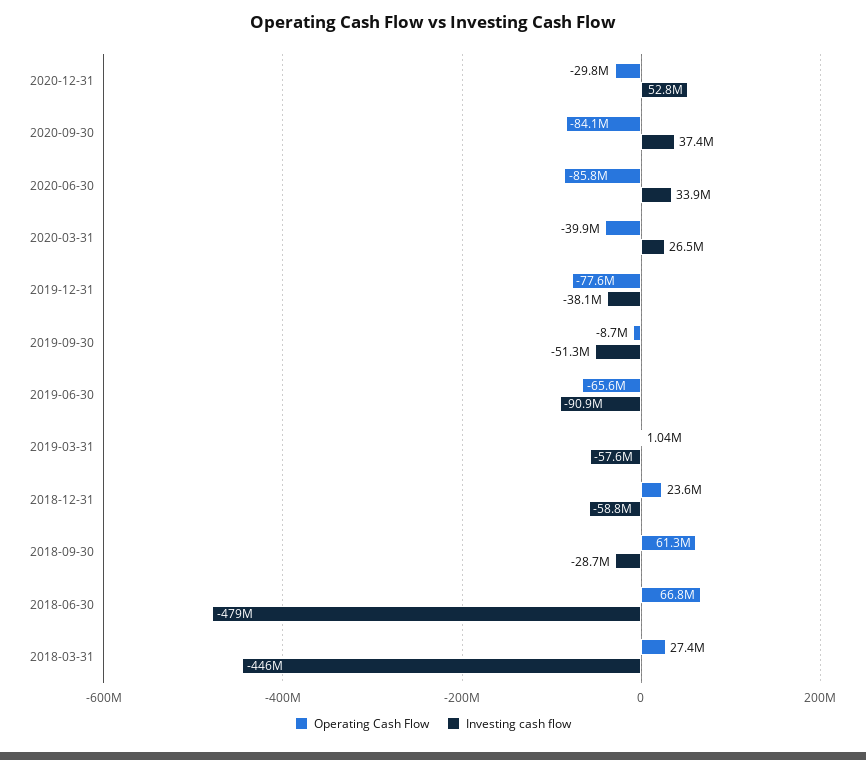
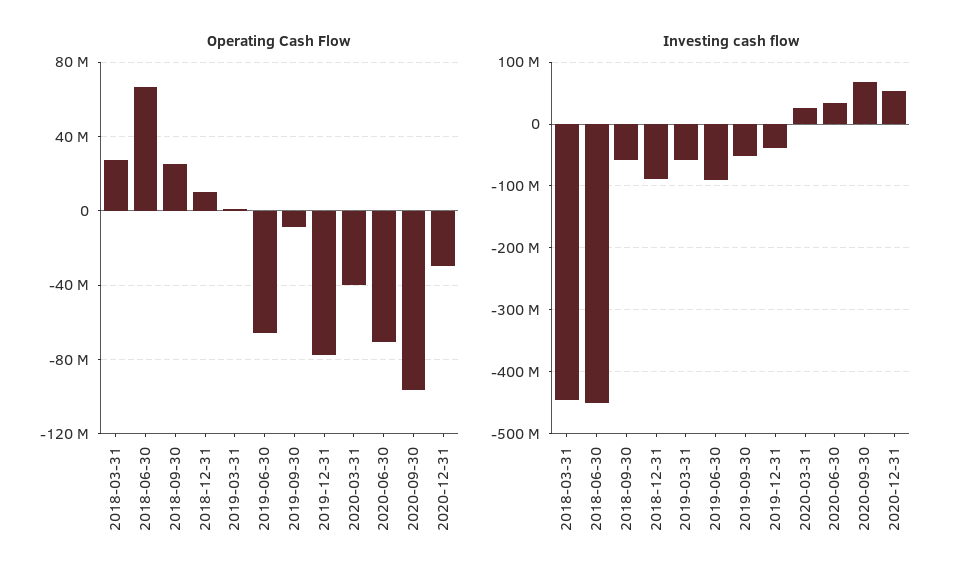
Operating Cash Flow, 2020-09-30: -84100000 -> -95000000
Investing cash flow, 2020-09-30: 37400000 -> 70000000
Operating Cash Flow, 2020-06-30: -85800000 -> -70000000
Operating Cash Flow, 2018-12-31: 23600000 -> 10000000
Investing cash flow, 2018-12-31: -58800000 -> -90000000
Operating Cash Flow, 2018-09-30: 61300000 -> 25000000
Investing cash flow, 2018-09-30: -28700000 -> -60000000
Investing cash flow, 2018-06-30: -479000000 -> -450000000

